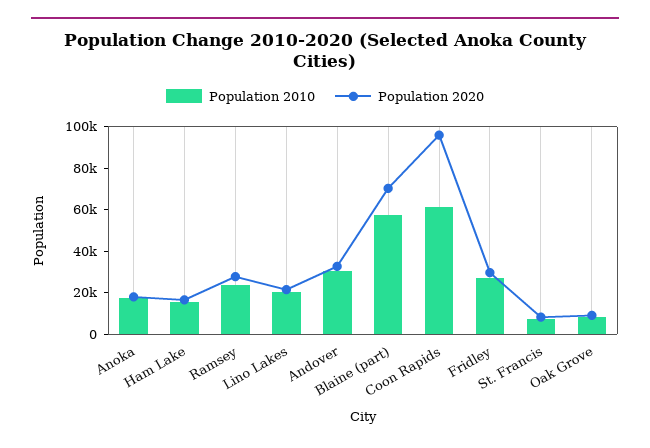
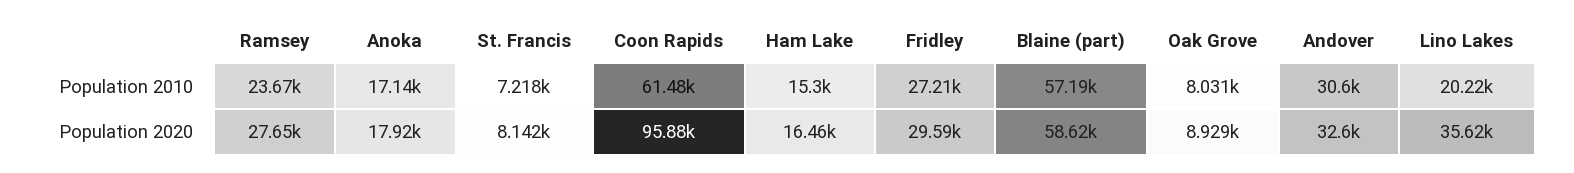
Population 2020, Lino Lakes: 20000 -> 35620
Population 2020, Blaine (part): 70000 -> 58620

